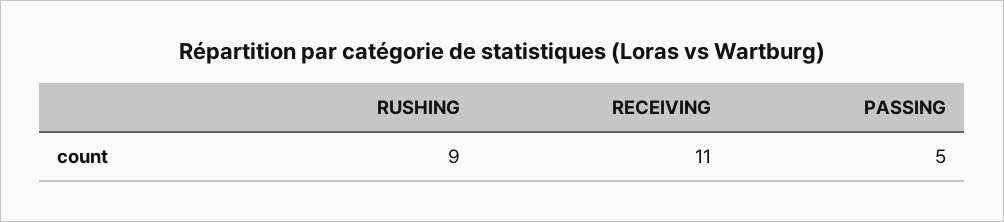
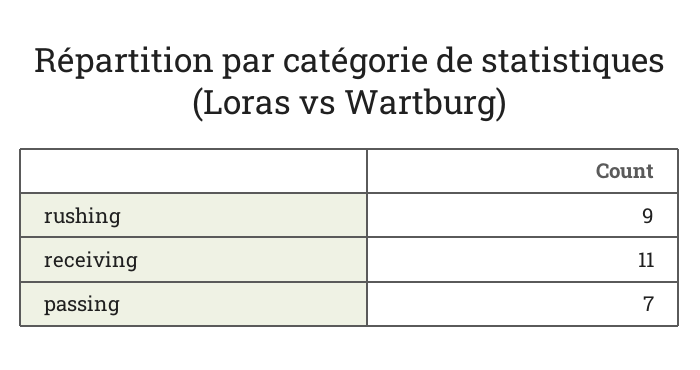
PASSING: 5 -> 7

